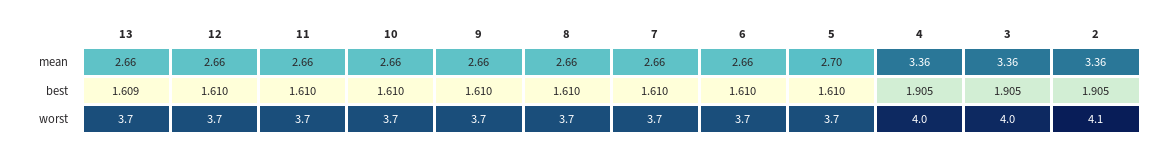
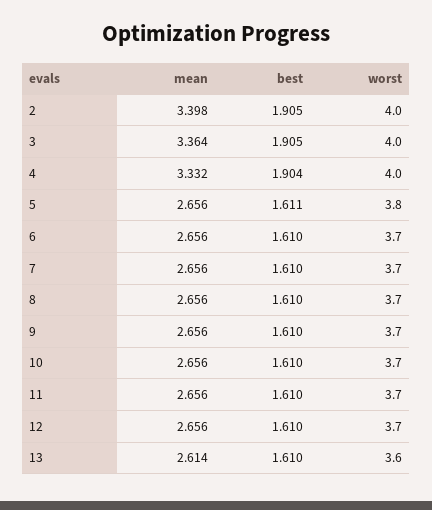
13, mean: 2.66 -> 2.614
5, mean: 2.7 -> 2.656
4, mean: 3.36 -> 3.332
2, mean: 3.36 -> 3.398
13, best: 1.609 -> 1.61
5, best: 1.61 -> 1.611
4, best: 1.905 -> 1.904
13, worst: 3.7 -> 3.6
5, worst: 3.7 -> 3.8
2, worst: 4.1 -> 4

